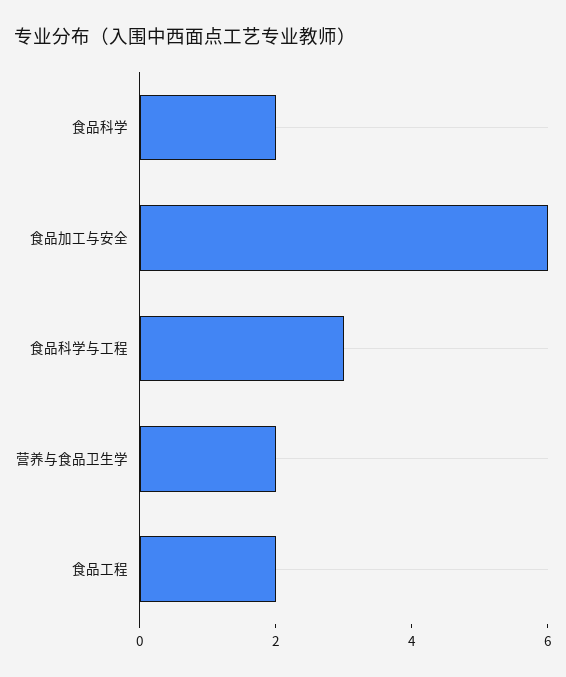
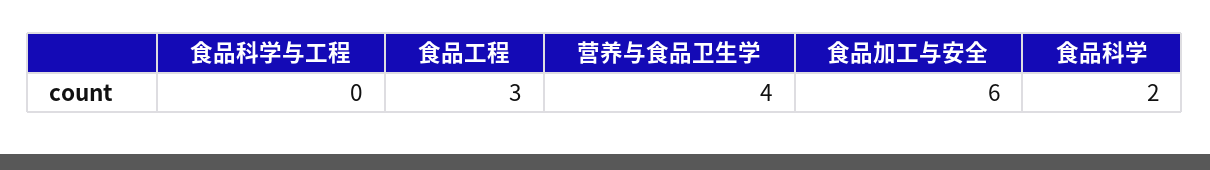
食品科学与工程: 3 -> 0
营养与食品卫生学: 2 -> 4
食品工程: 2 -> 3

